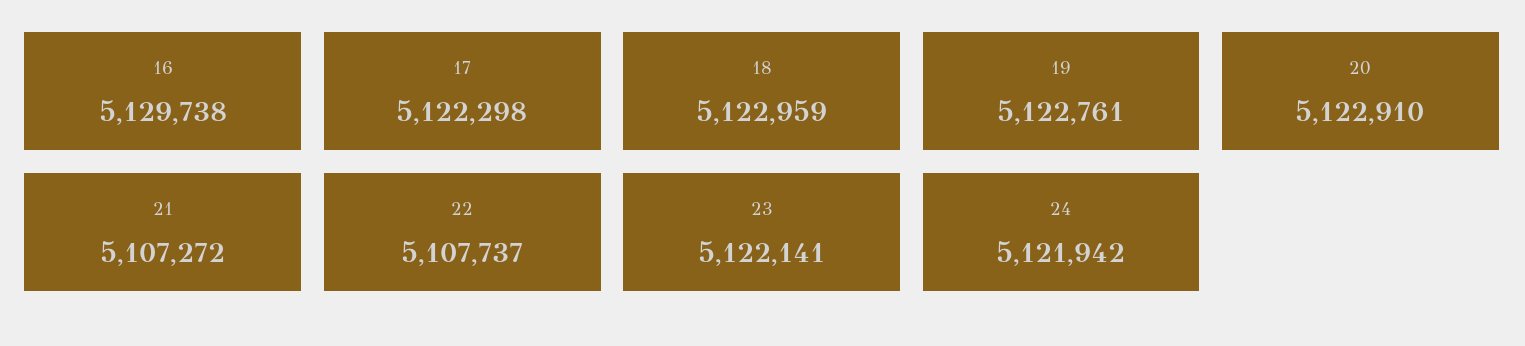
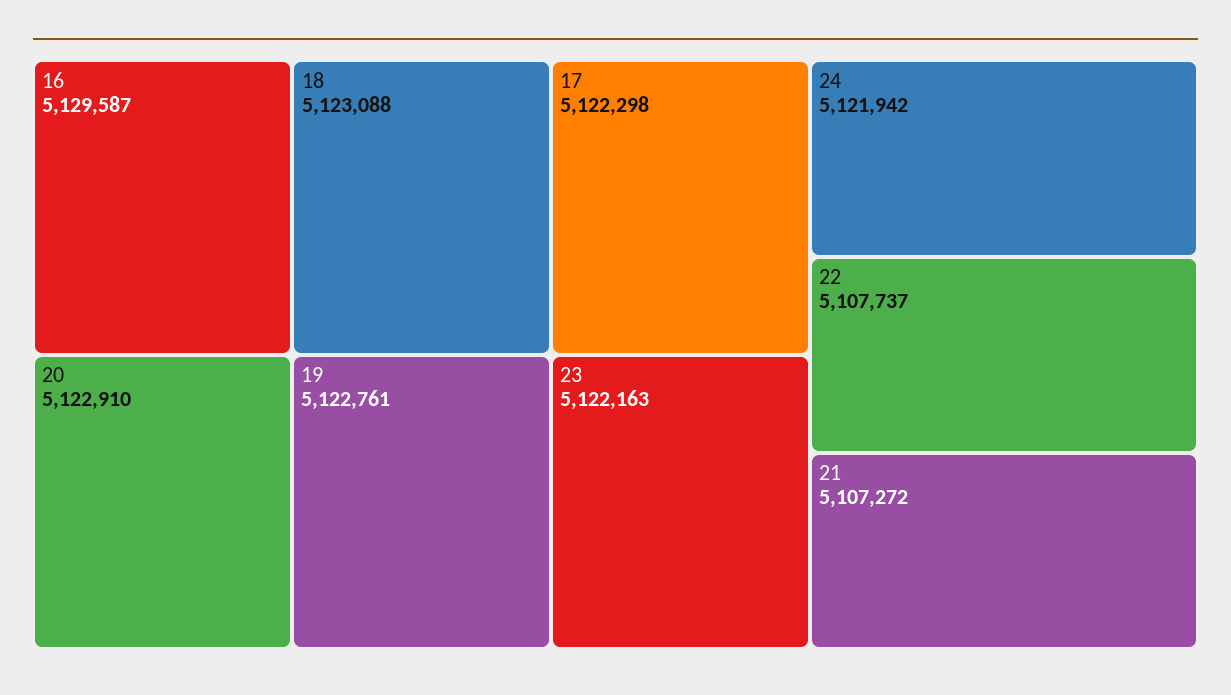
16: 5129738 -> 5129587
18: 5122959 -> 5123088
23: 5122141 -> 5122163

